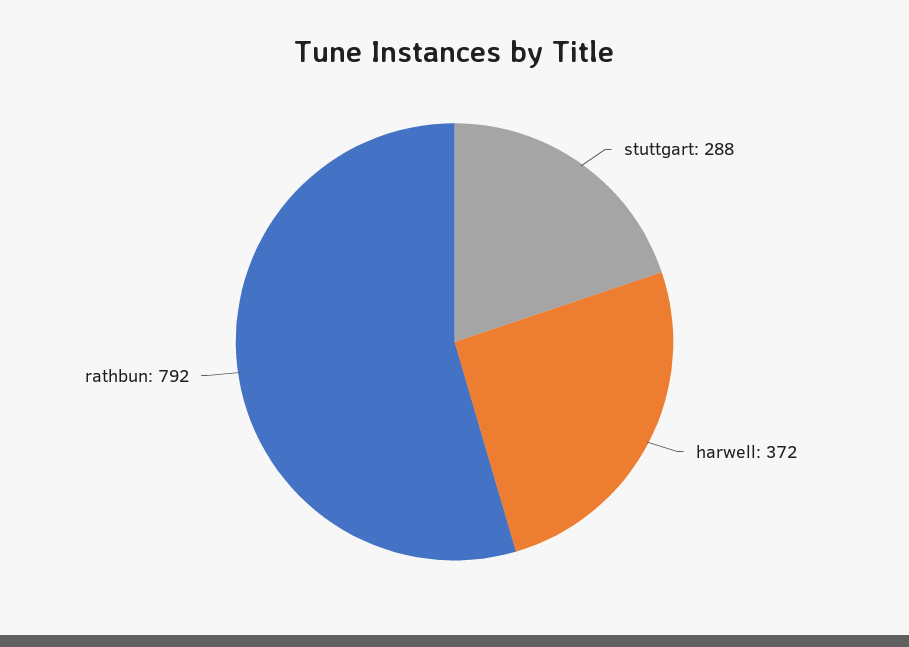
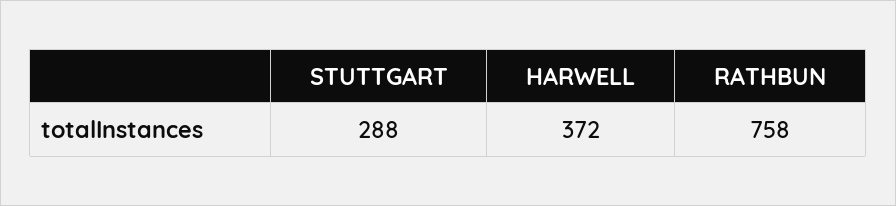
rathbun: 792 -> 758

